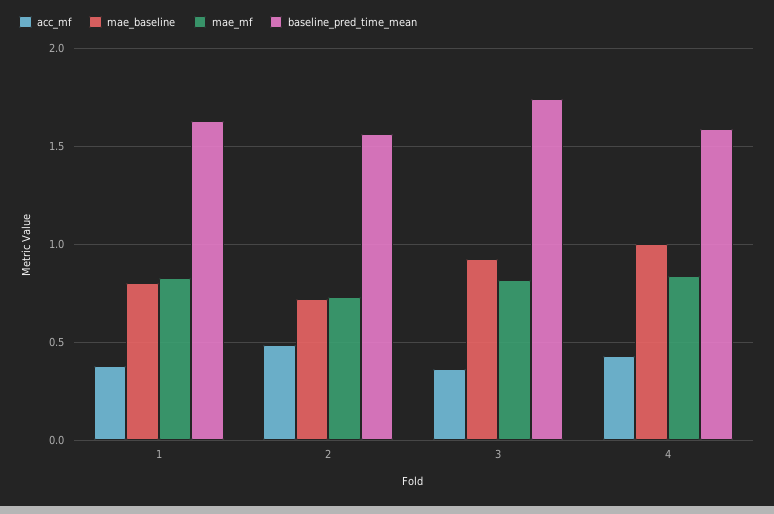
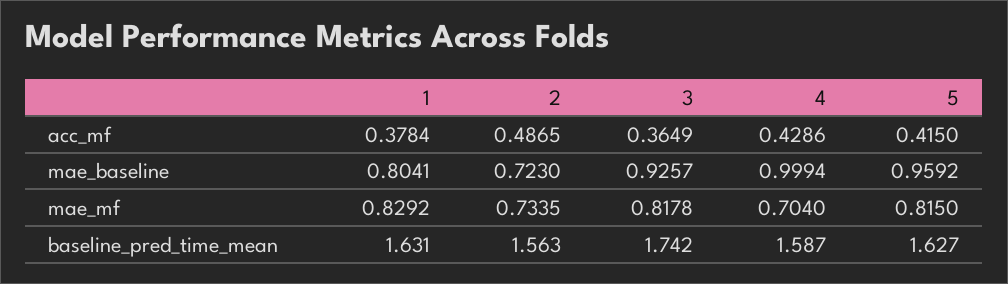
mae_mf, 4: 0.85 -> 0.704
acc_mf, 5: none -> 0.415
mae_baseline, 5: none -> 0.9592
mae_mf, 5: none -> 0.815
baseline_pred_time_mean, 5: none -> 1.627

